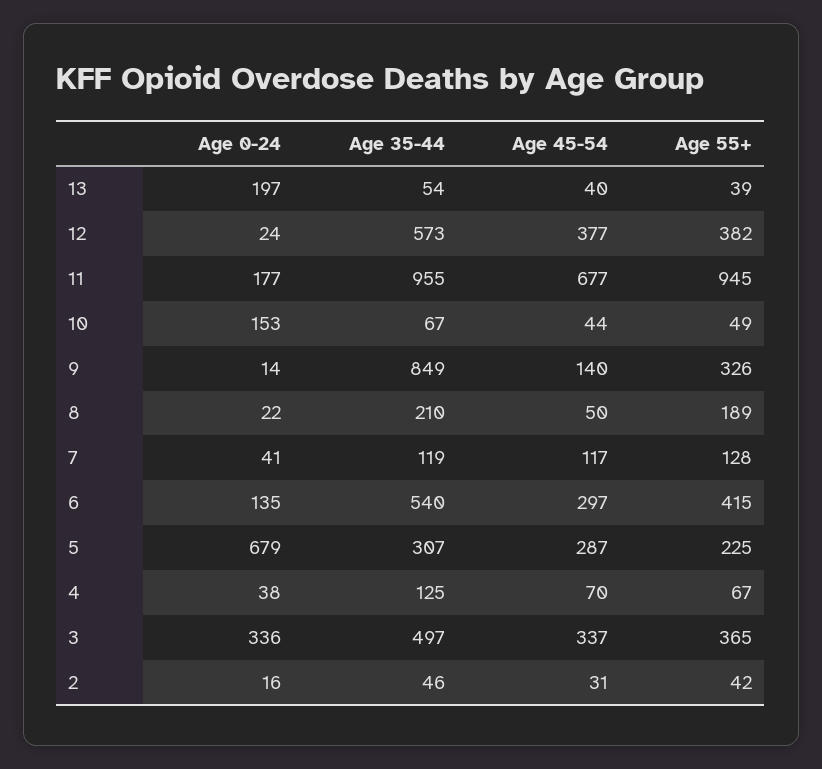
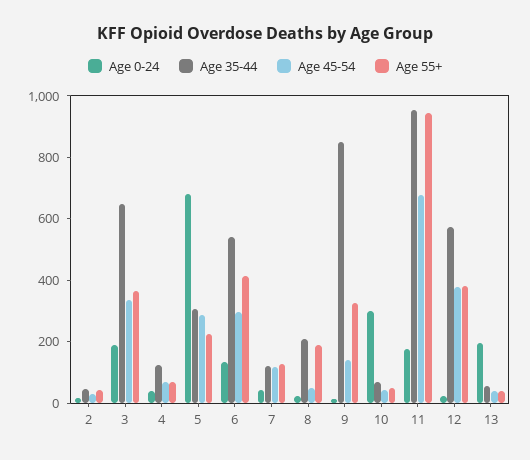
Age 0-24, 10: 153 -> 300
Age 0-24, 3: 336 -> 200
Age 35-44, 3: 497 -> 650

